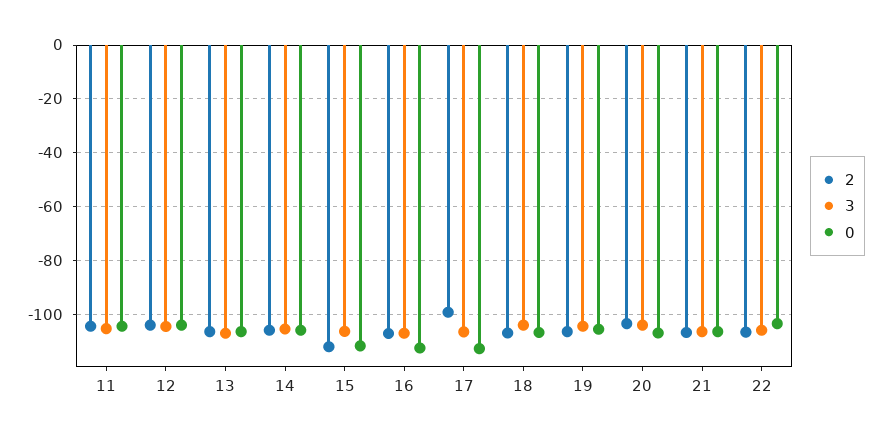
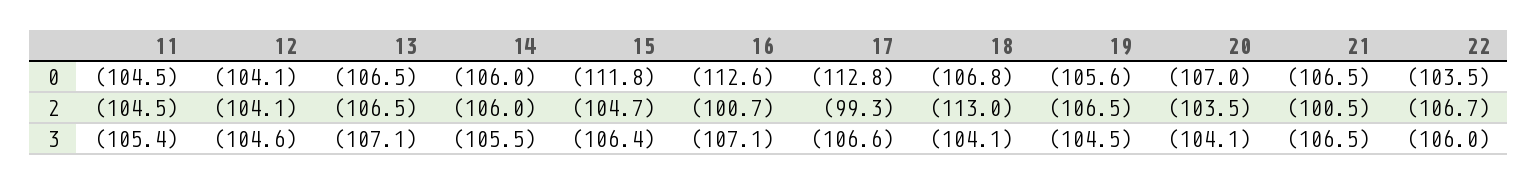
2, 15: -112.5 -> -104.7
2, 16: -107.5 -> -100.7
2, 18: -107.5 -> -113
2, 21: -107.5 -> -100.5

